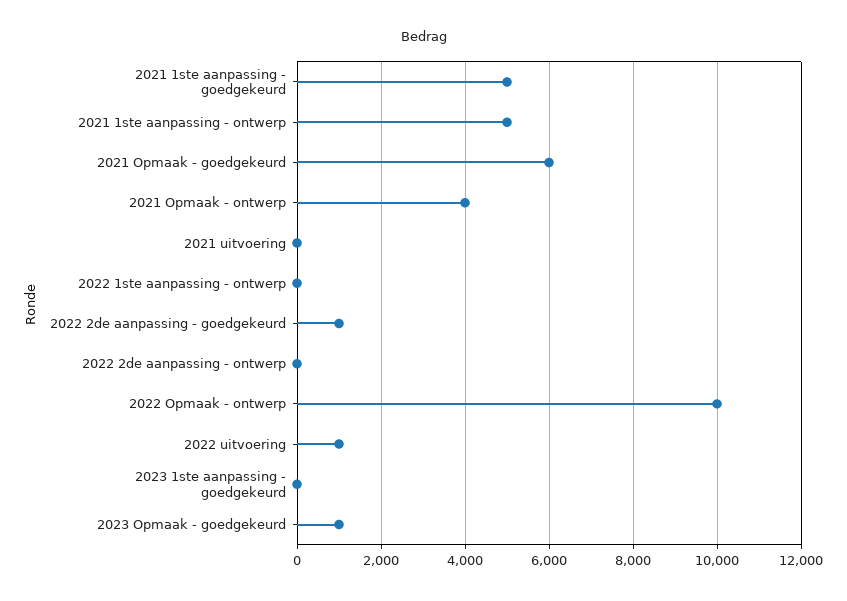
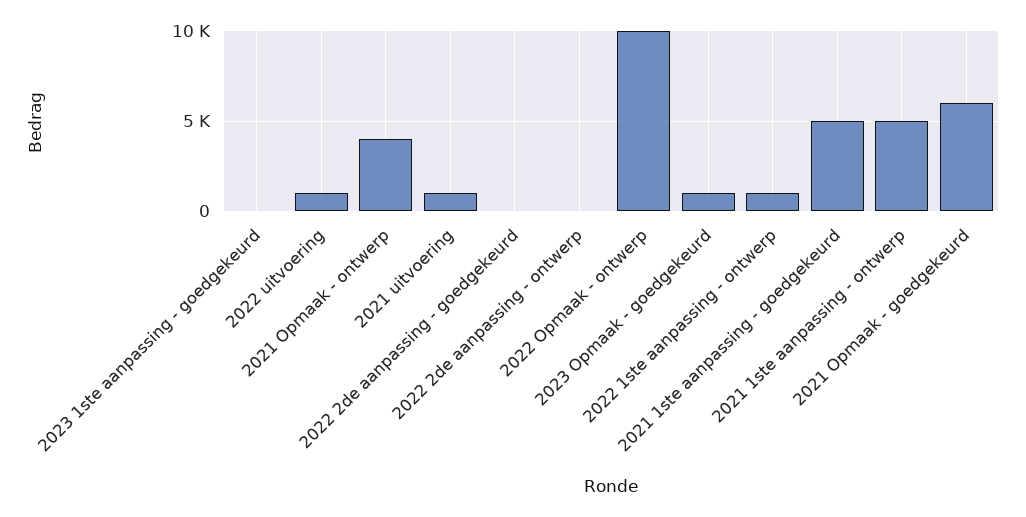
2021 uitvoering: 0 -> 1000
2022 1ste aanpassing - ontwerp: 0 -> 1000
2022 2de aanpassing - goedgekeurd: 1000 -> 0

